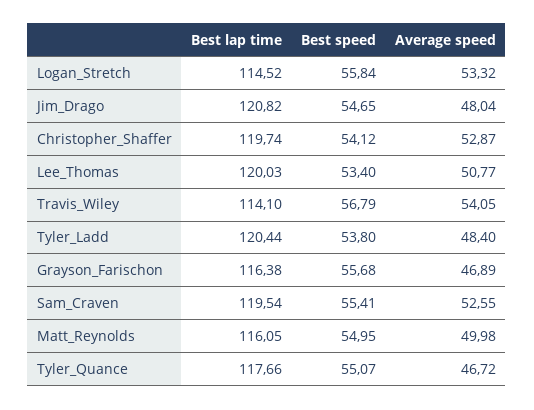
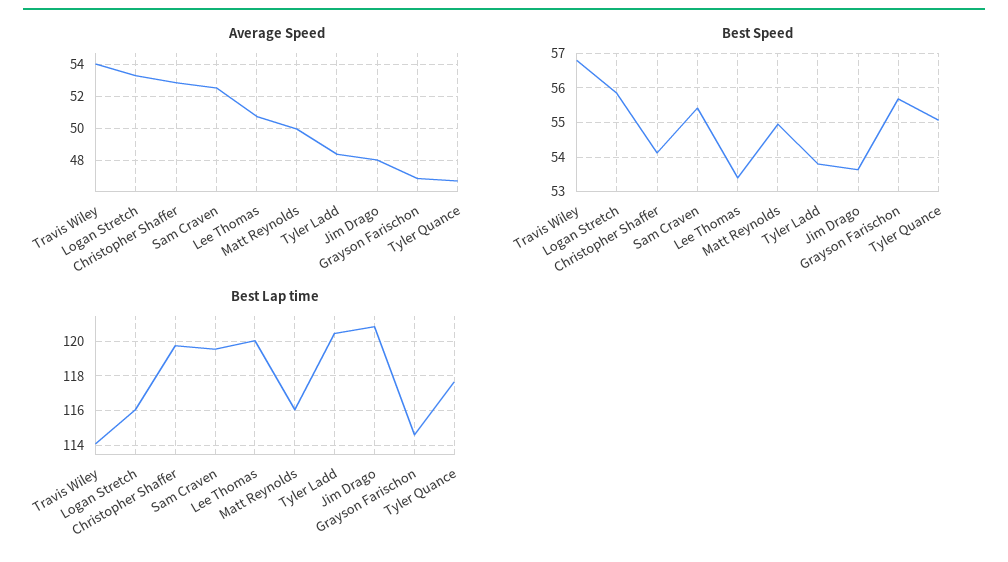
Best lap time, Logan_Stretch: 114.52 -> 116
Best speed, Jim_Drago: 54.65 -> 53.6
Best lap time, Grayson_Farischon: 116.38 -> 114.5

